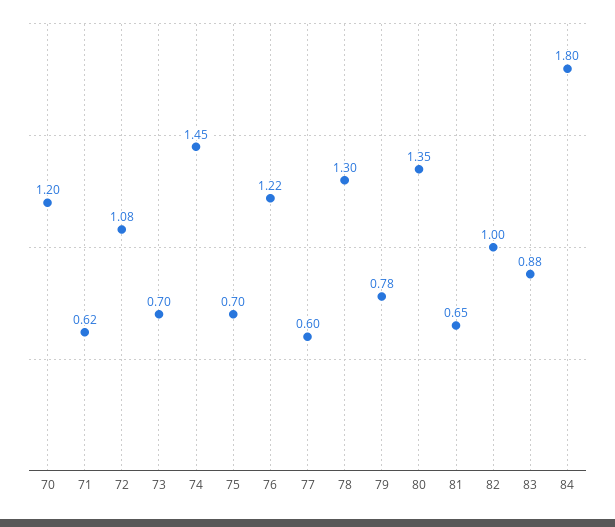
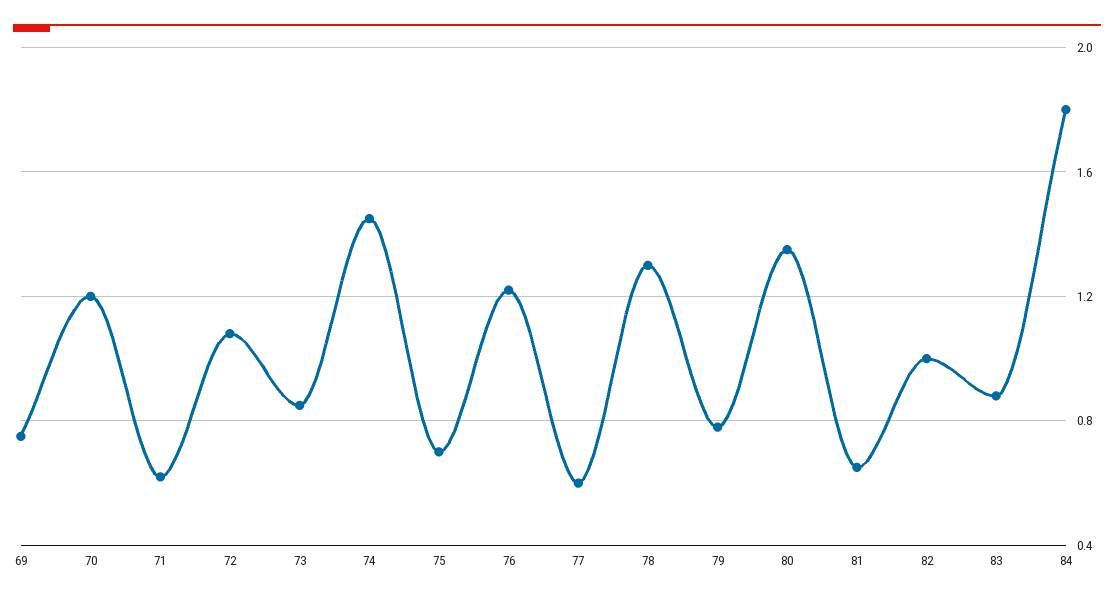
73: 0.7 -> 0.85
69: none -> 0.75

